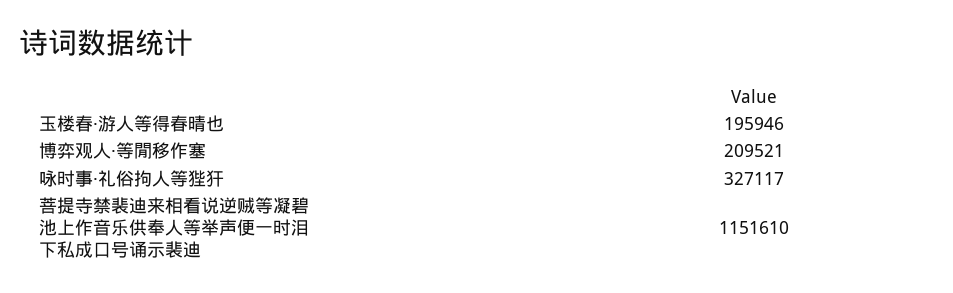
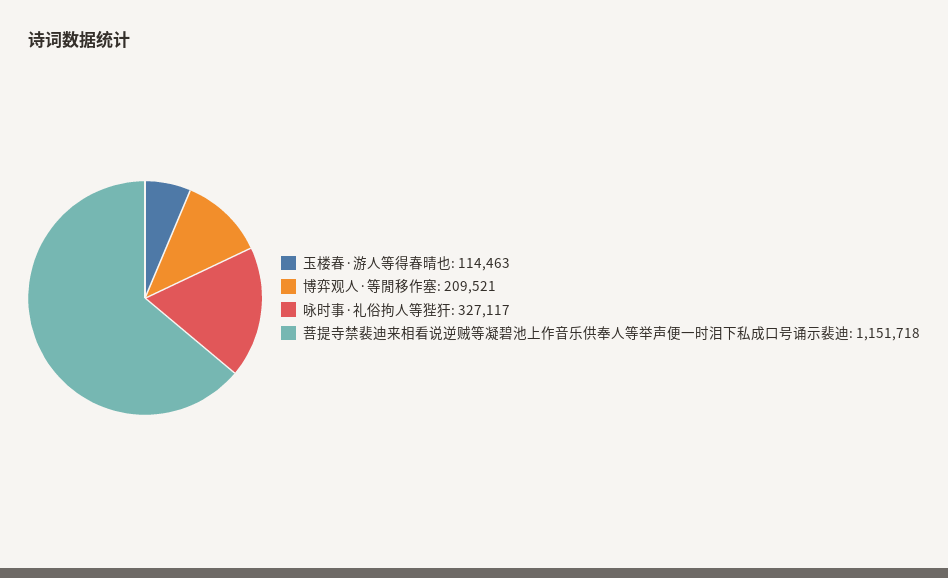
玉楼春·游人等得春晴也: 195946 -> 114463
菩提寺禁裴迪来相看说逆贼等凝碧池上作音乐供奉人等举声便一时泪下私成口号诵示裴迪: 1151610 -> 1151718

